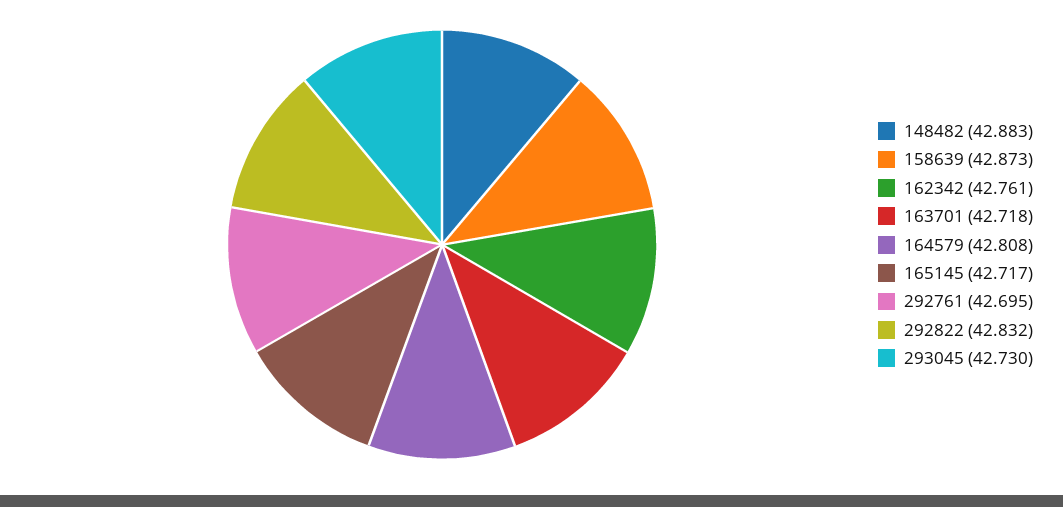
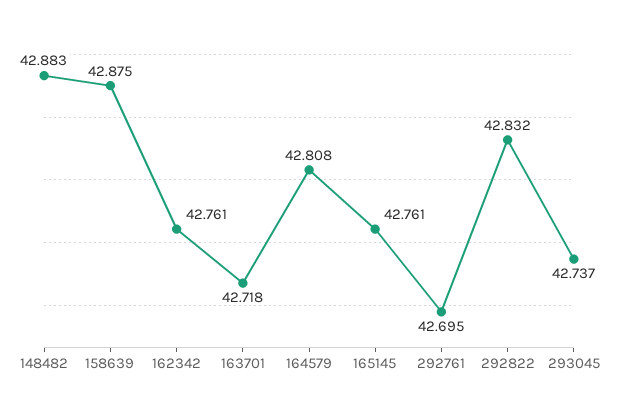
158639: 42.873 -> 42.875
165145: 42.717 -> 42.761
293045: 42.73 -> 42.737

